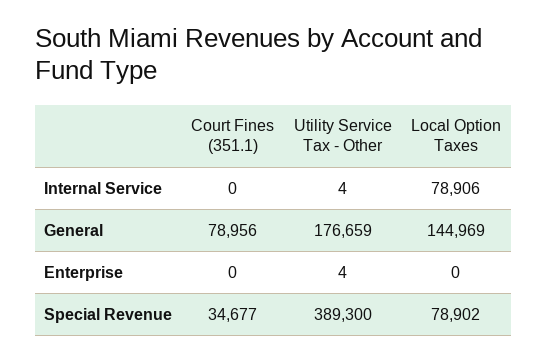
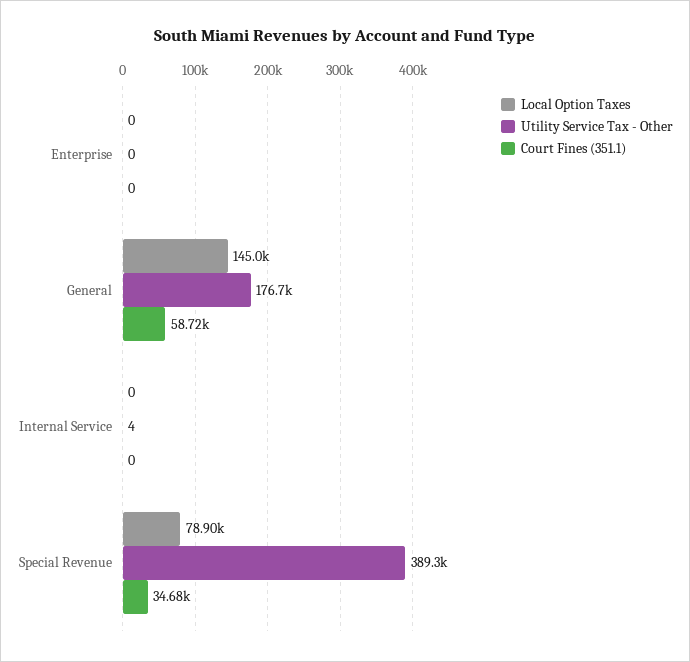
Local Option Taxes, Internal Service: 78906 -> 0
Court Fines (351.1), General: 78956 -> 58720
Utility Service Tax - Other, Enterprise: 4 -> 0

